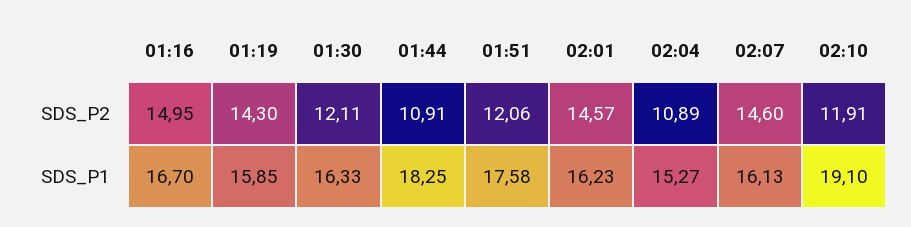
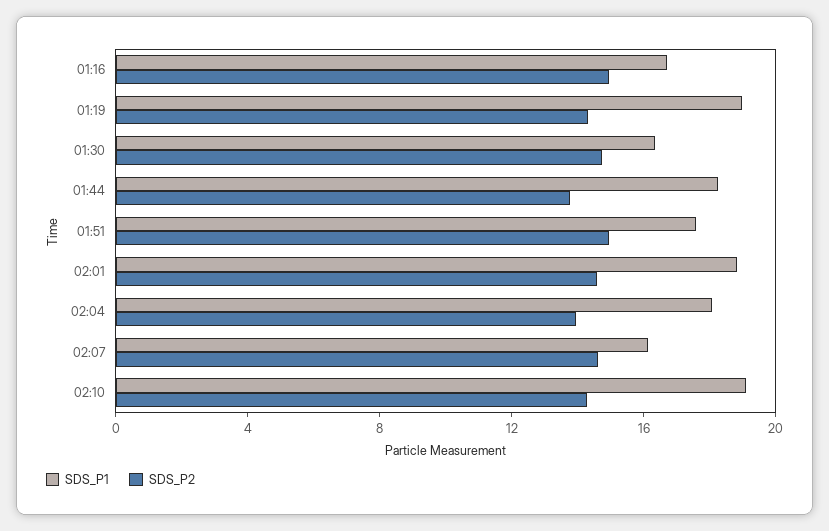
SDS_P2, 01:30: 12.11 -> 15
SDS_P2, 01:44: 10.91 -> 14
SDS_P2, 01:51: 12.06 -> 15
SDS_P2, 02:04: 10.89 -> 14
SDS_P2, 02:10: 11.91 -> 14
SDS_P1, 01:19: 15.85 -> 19
SDS_P1, 02:01: 16.23 -> 19
SDS_P1, 02:04: 15.27 -> 18

